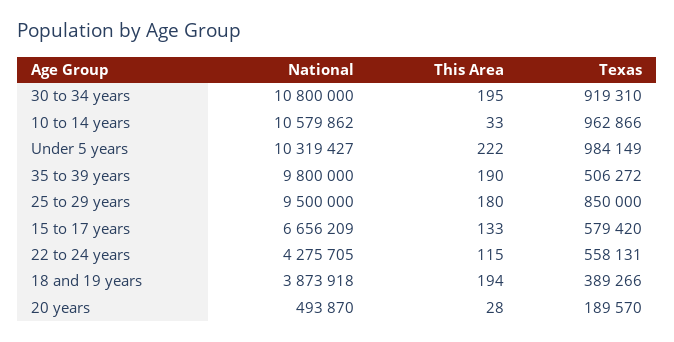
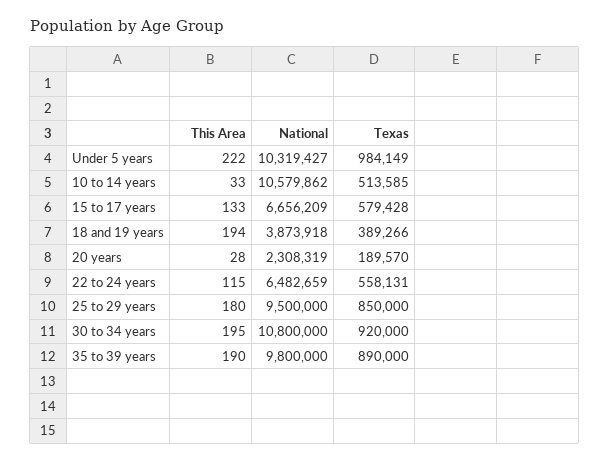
Texas, 30 to 34 years: 919310 -> 920000
Texas, 10 to 14 years: 962866 -> 513585
Texas, 35 to 39 years: 506272 -> 890000
Texas, 15 to 17 years: 579420 -> 579428
National, 22 to 24 years: 4275705 -> 6482659
National, 20 years: 493870 -> 2308319

